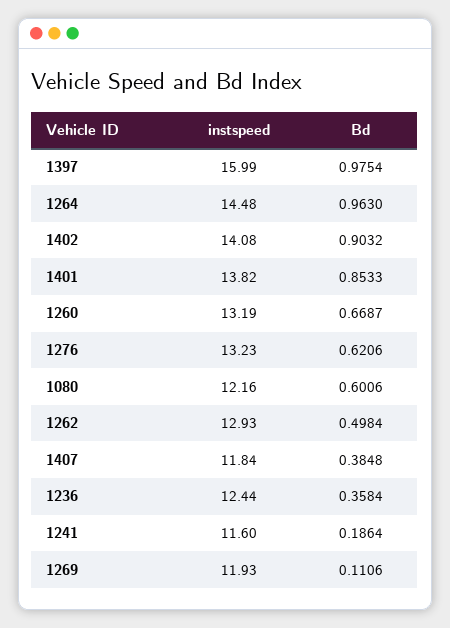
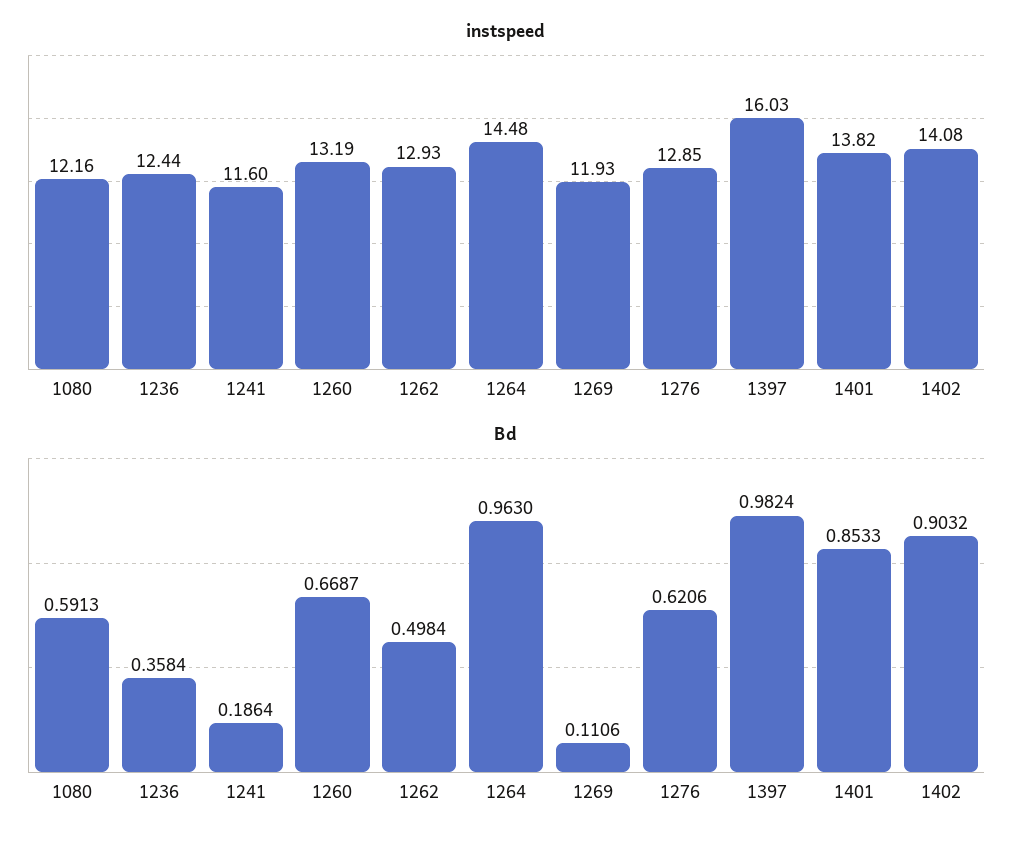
instspeed, 1397: 15.99 -> 16.03
Bd, 1397: 0.9754 -> 0.9824
instspeed, 1276: 13.23 -> 12.85
Bd, 1080: 0.6006 -> 0.5913
instspeed, 1407: 11.84 -> none
Bd, 1407: 0.3848 -> none

